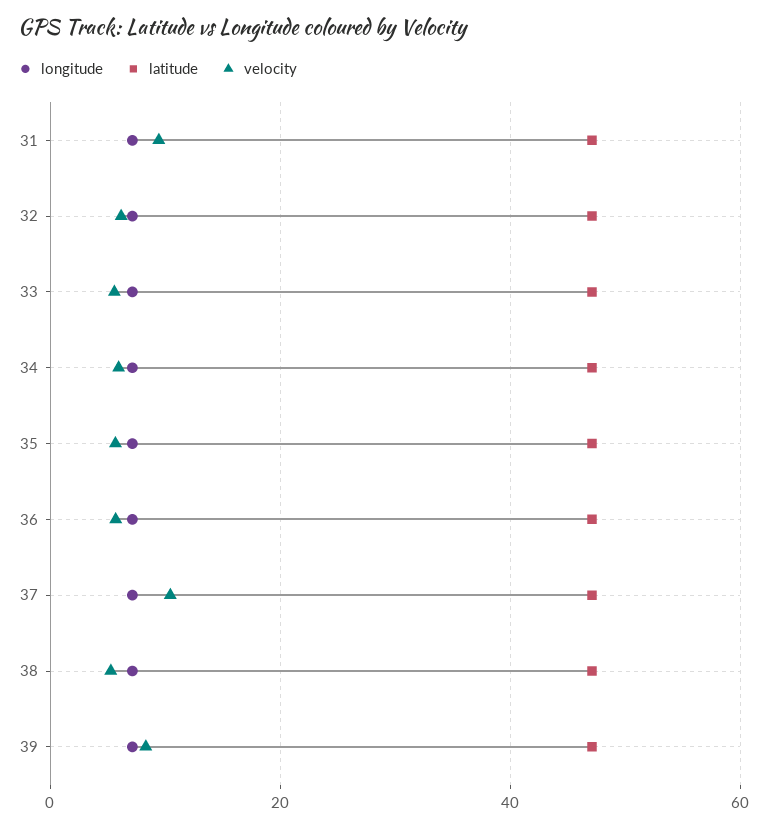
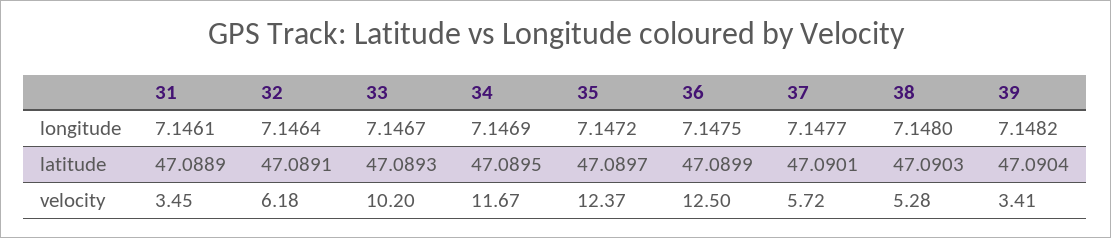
velocity, 31: 10 -> 3.45
velocity, 33: 6 -> 10.2
velocity, 34: 6 -> 11.67
velocity, 35: 6 -> 12.37
velocity, 36: 6 -> 12.5
velocity, 37: 10 -> 5.72
velocity, 39: 8 -> 3.41

